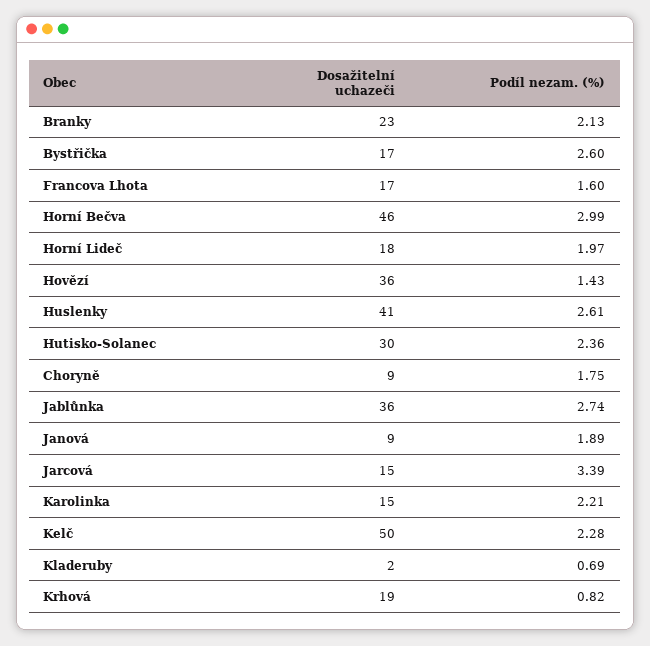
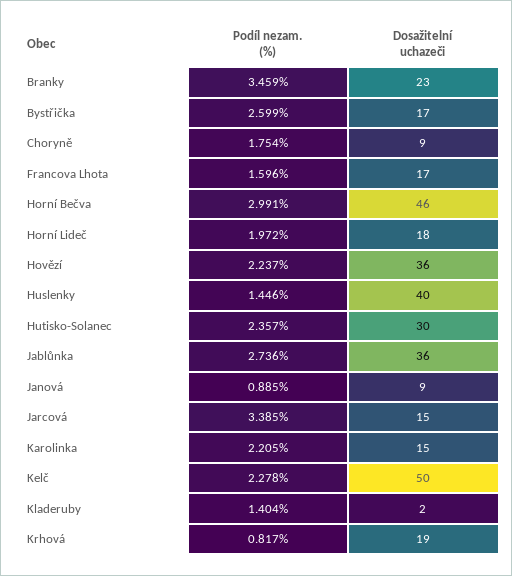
Podíl nezam. (%), Branky: 2.13 -> 3.459
Podíl nezam. (%), Hovězí: 1.43 -> 2.237
Dosažitelní uchazeči, Huslenky: 41 -> 40
Podíl nezam. (%), Huslenky: 2.61 -> 1.446
Podíl nezam. (%), Janová: 1.89 -> 0.885
Podíl nezam. (%), Kladeruby: 0.69 -> 1.404

